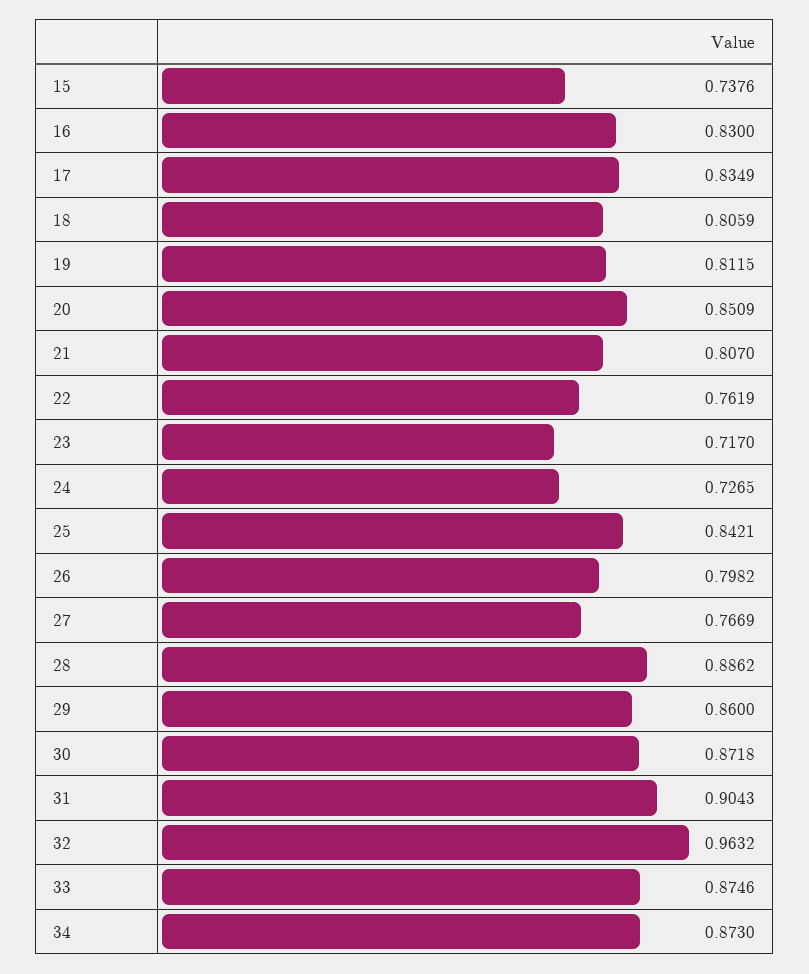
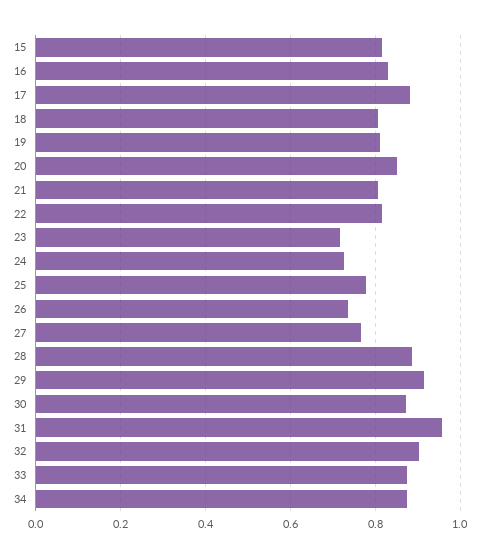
15: 0.7376 -> 0.82
17: 0.8349 -> 0.88
22: 0.7619 -> 0.82
25: 0.8421 -> 0.78
26: 0.7982 -> 0.74
29: 0.86 -> 0.92
31: 0.9043 -> 0.96
32: 0.9632 -> 0.9

